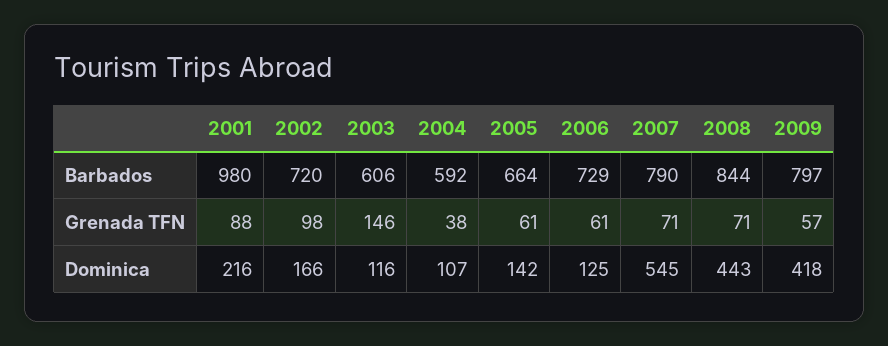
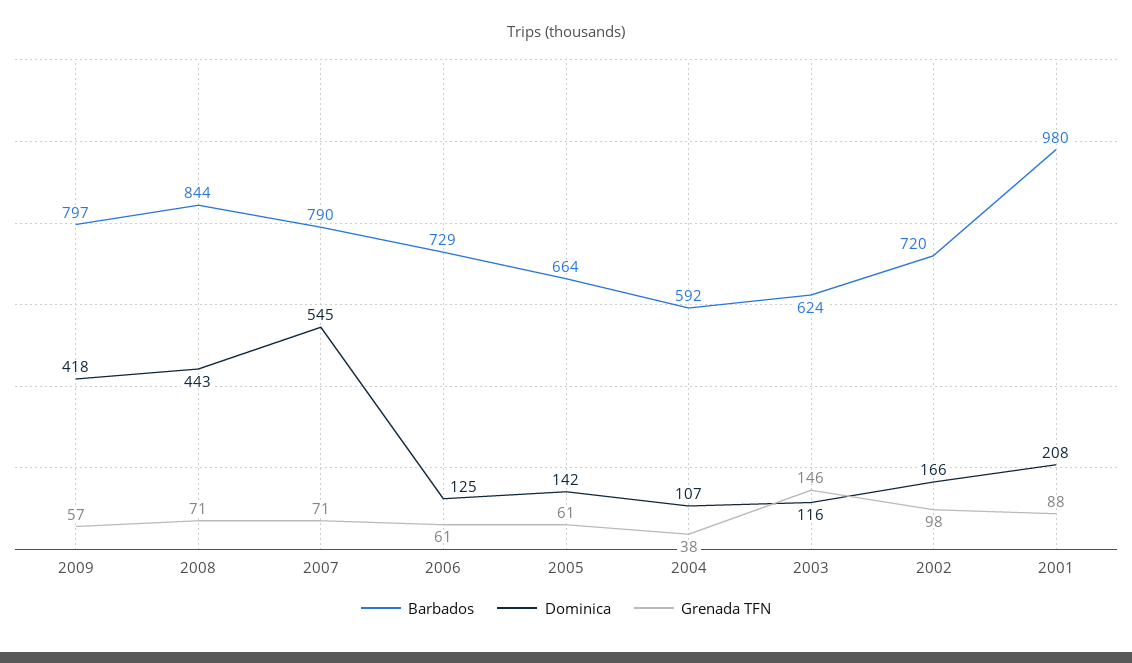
Barbados, 2003: 606 -> 624
Dominica, 2001: 216 -> 208

